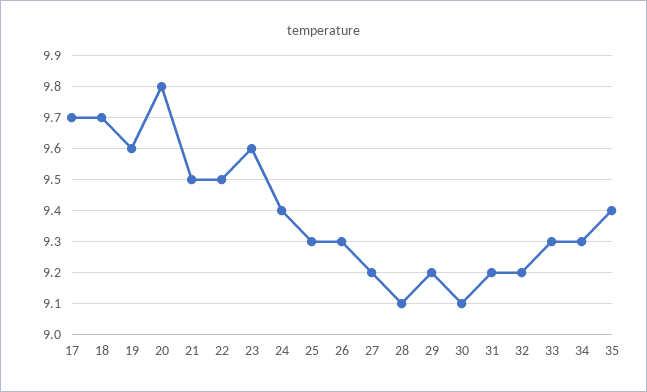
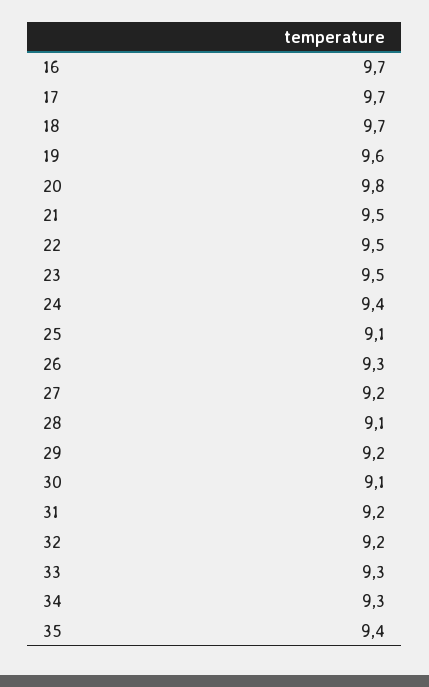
23: 9.6 -> 9.5
25: 9.3 -> 9.1
16: none -> 9.7

